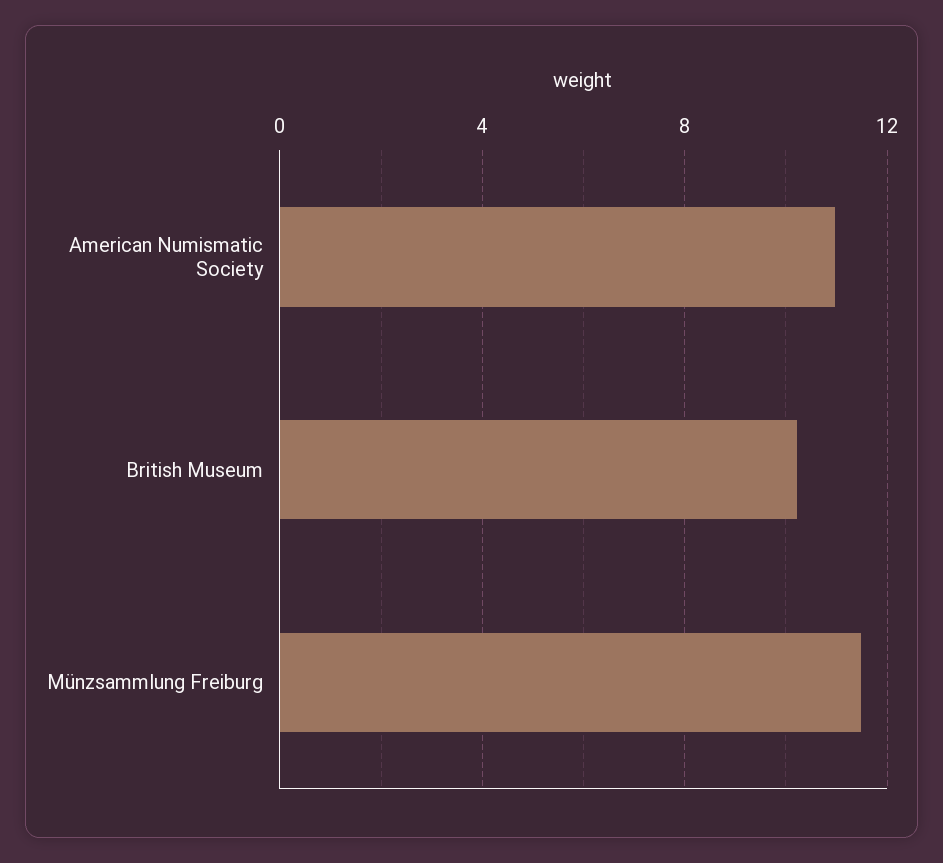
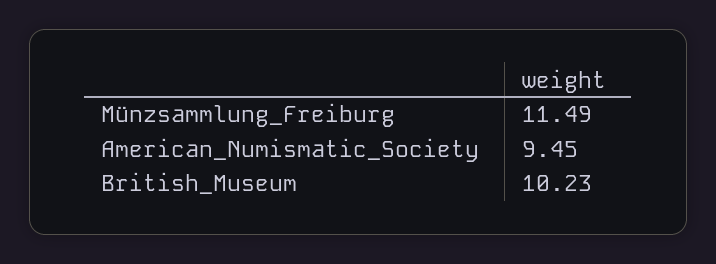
American Numismatic Society: 11 -> 9.45

